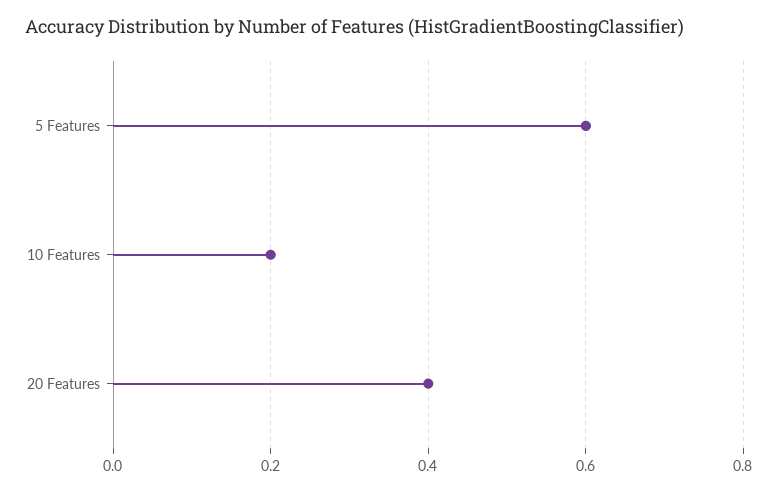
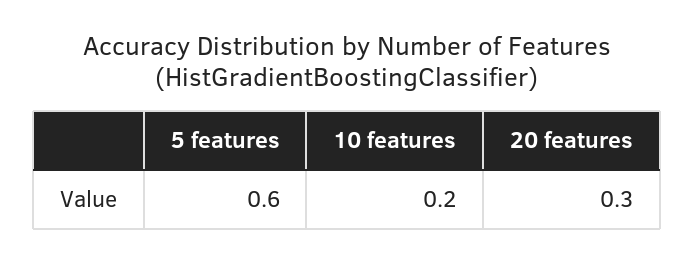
20 Features: 0.4 -> 0.3

